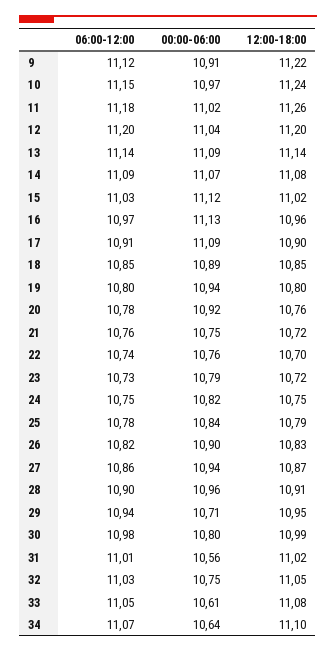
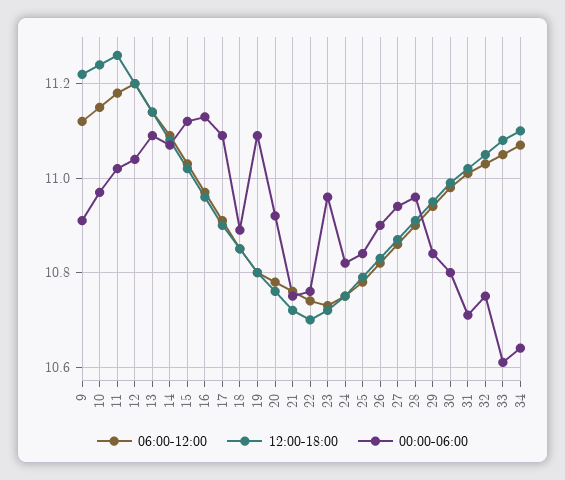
00:00-06:00, 19: 10.94 -> 11.1
00:00-06:00, 23: 10.79 -> 10.95
00:00-06:00, 29: 10.71 -> 10.85
00:00-06:00, 31: 10.56 -> 10.7

